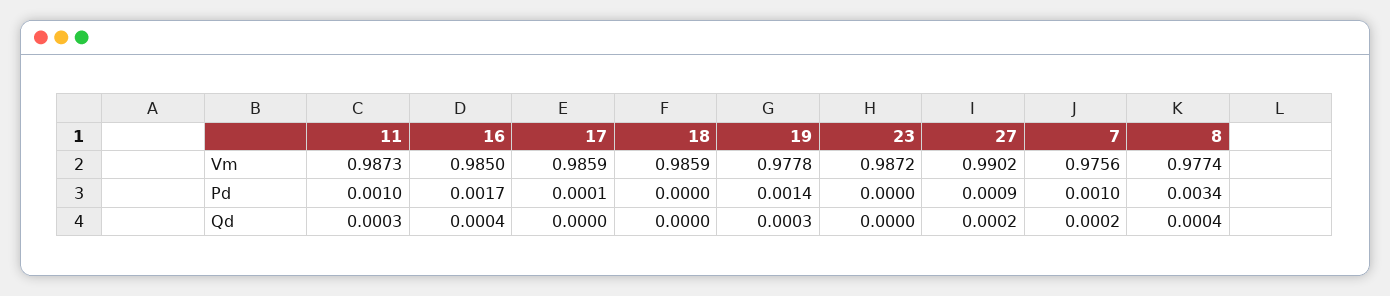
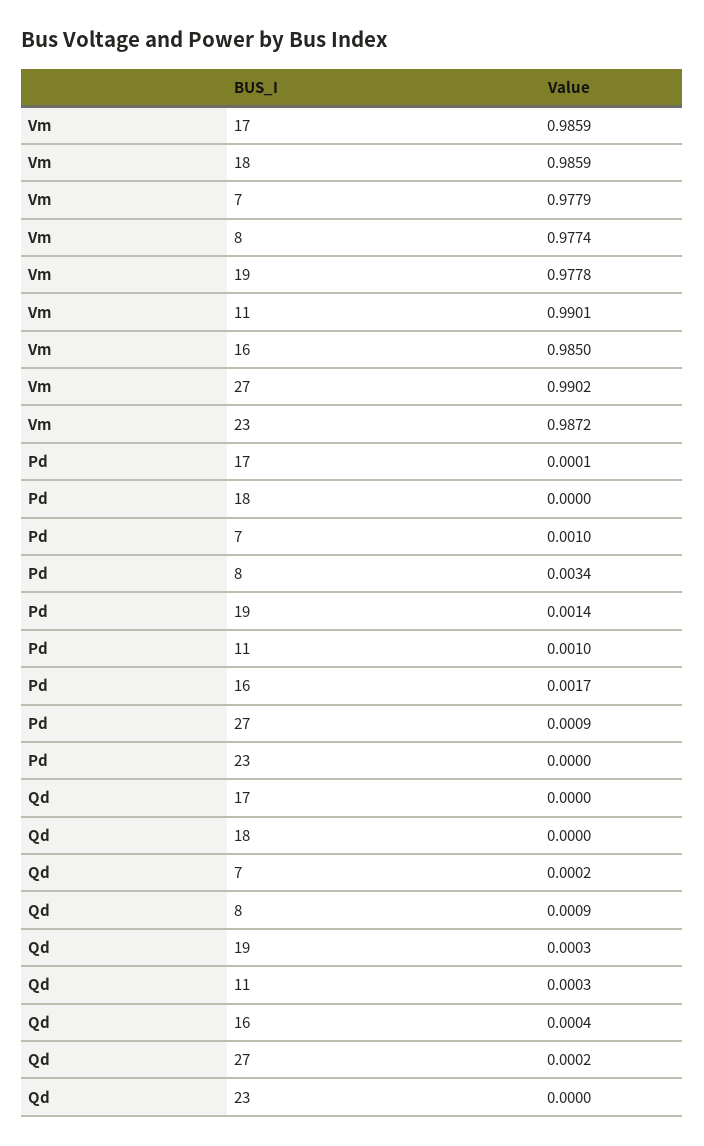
11, Vm: 0.9873 -> 0.9901
7, Vm: 0.9756 -> 0.9779
8, Qd: 0.0004 -> 0.0009

